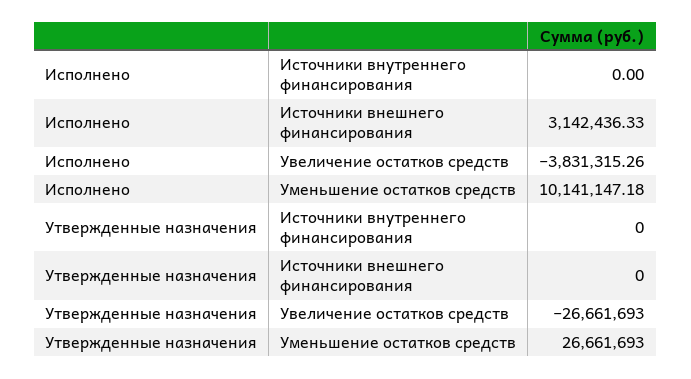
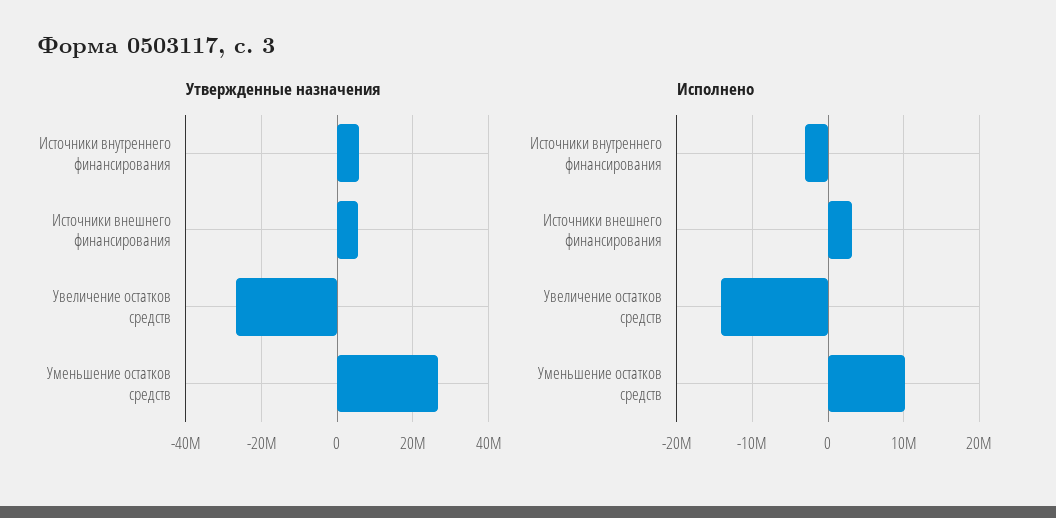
Исполнено, Источники внутреннего финансирования: 0 -> -3000000
Исполнено, Увеличение остатков средств: -3831315.26 -> -14000000
Утвержденные назначения, Источники внутреннего финансирования: 0 -> 6000000
Утвержденные назначения, Источники внешнего финансирования: 0 -> 6000000

